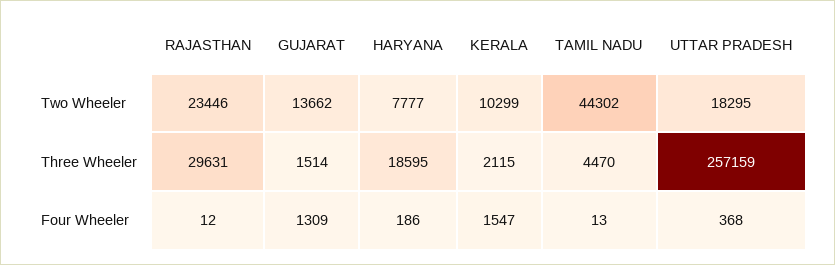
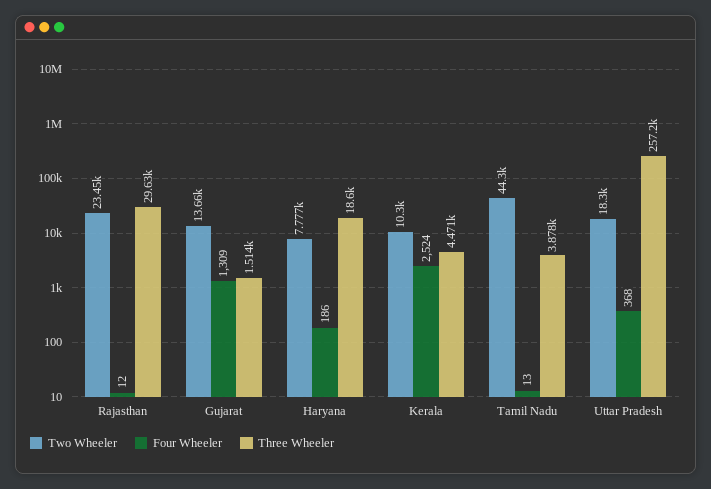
Three Wheeler, KERALA: 2115 -> 4471
Three Wheeler, TAMIL NADU: 4470 -> 3878
Four Wheeler, KERALA: 1547 -> 2524

